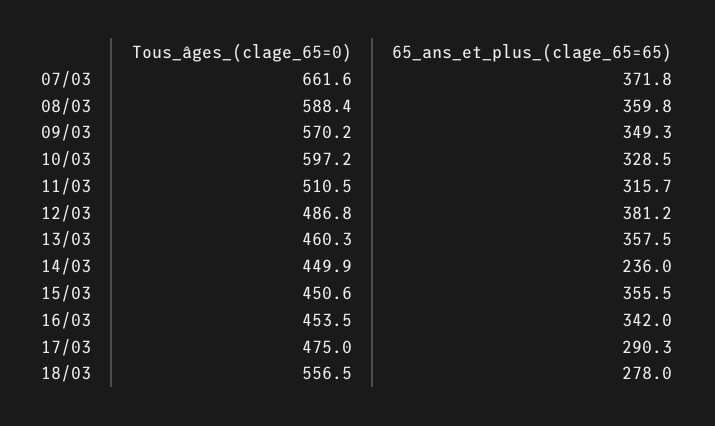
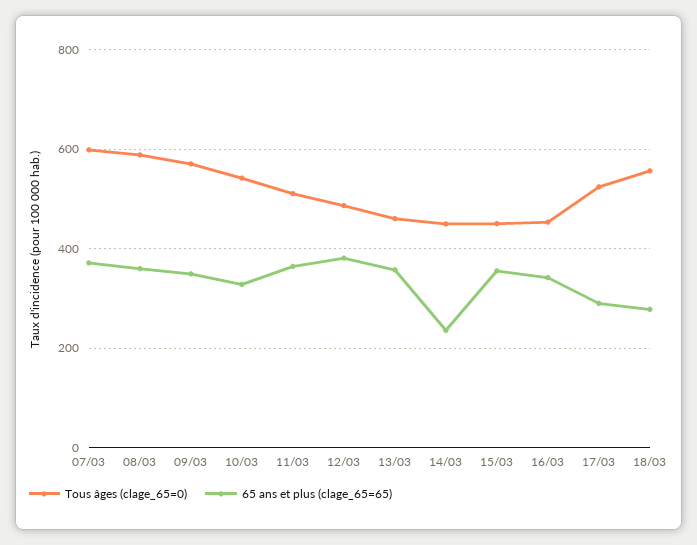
Tous_âges_(clage_65=0), 07/03: 661.6 -> 600
Tous_âges_(clage_65=0), 10/03: 597.2 -> 540
65_ans_et_plus_(clage_65=65), 11/03: 315.7 -> 360
Tous_âges_(clage_65=0), 17/03: 475 -> 520

